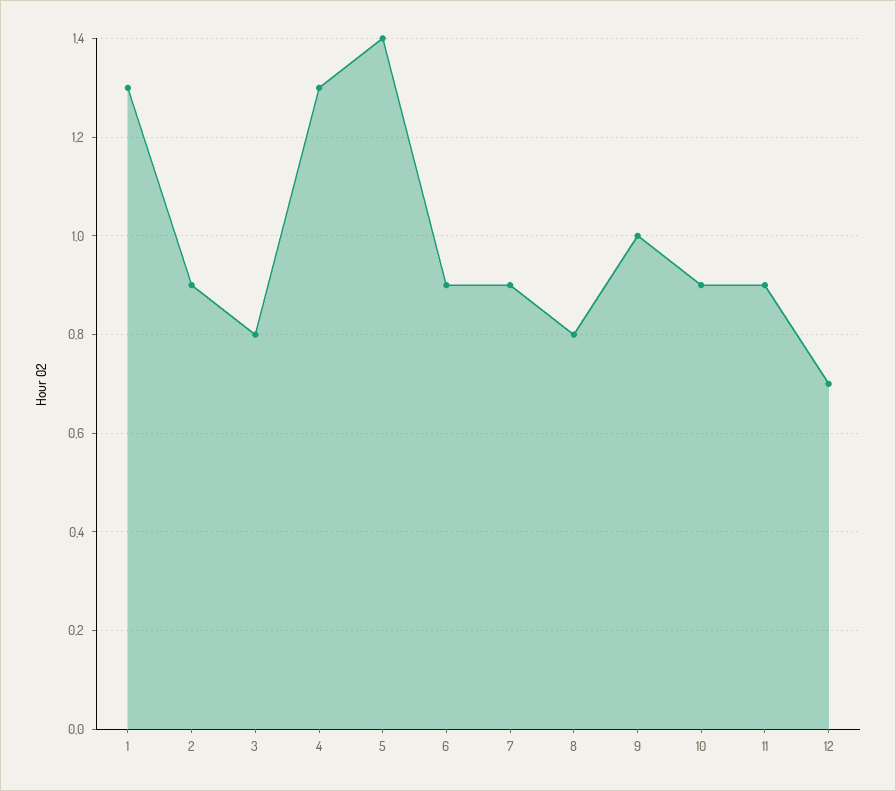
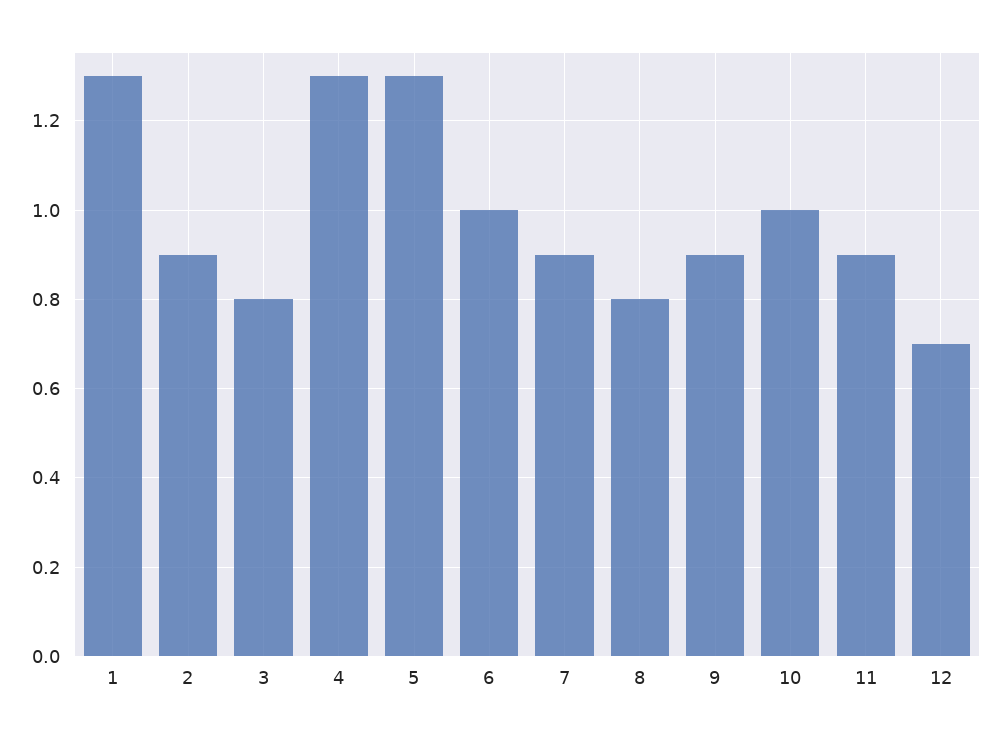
5: 1.4 -> 1.3
6: 0.9 -> 1
9: 1 -> 0.9
10: 0.9 -> 1

